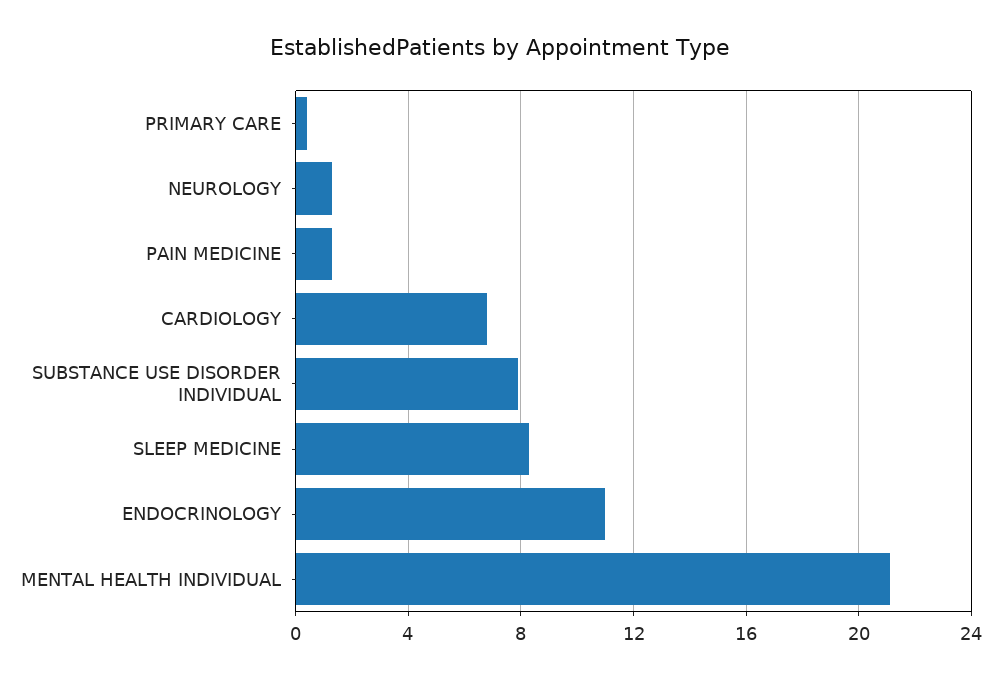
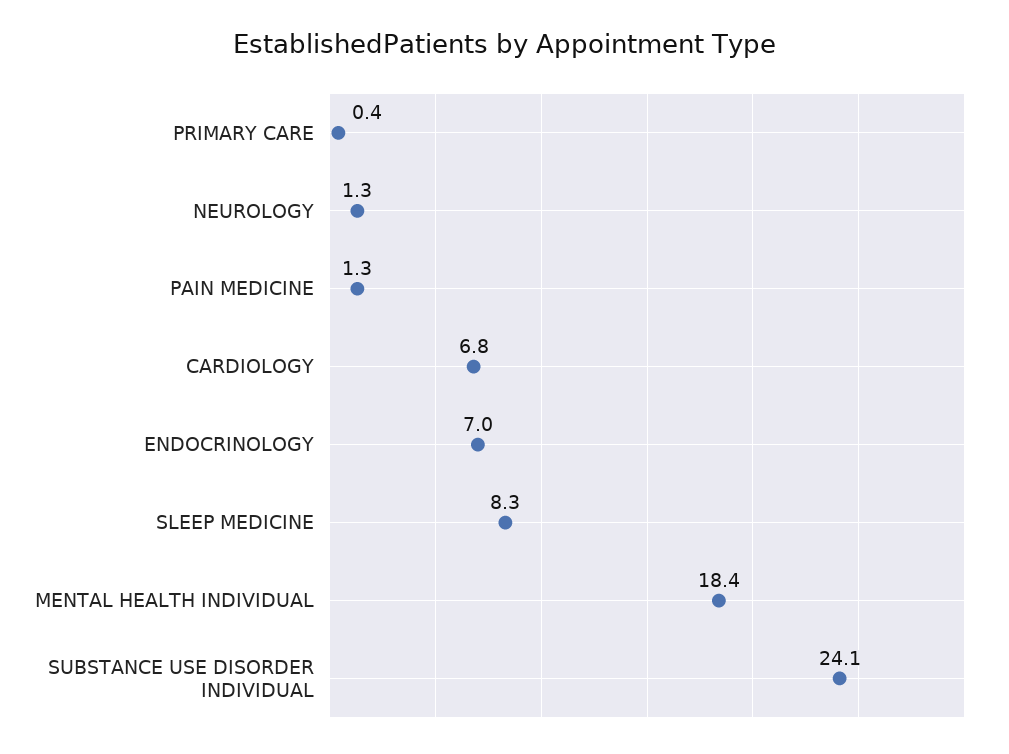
SUBSTANCE USE DISORDER INDIVIDUAL: 8 -> 24.1
ENDOCRINOLOGY: 11 -> 7
MENTAL HEALTH INDIVIDUAL: 21 -> 18.4

